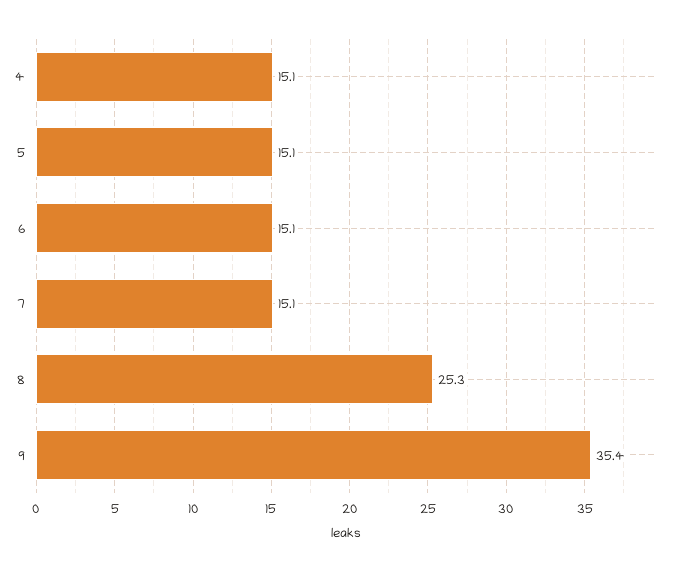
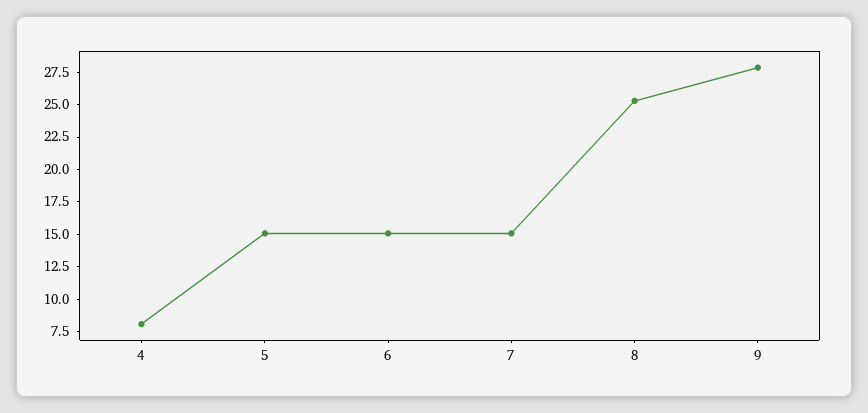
4: 15.1 -> 7.5
9: 35.4 -> 27.5

